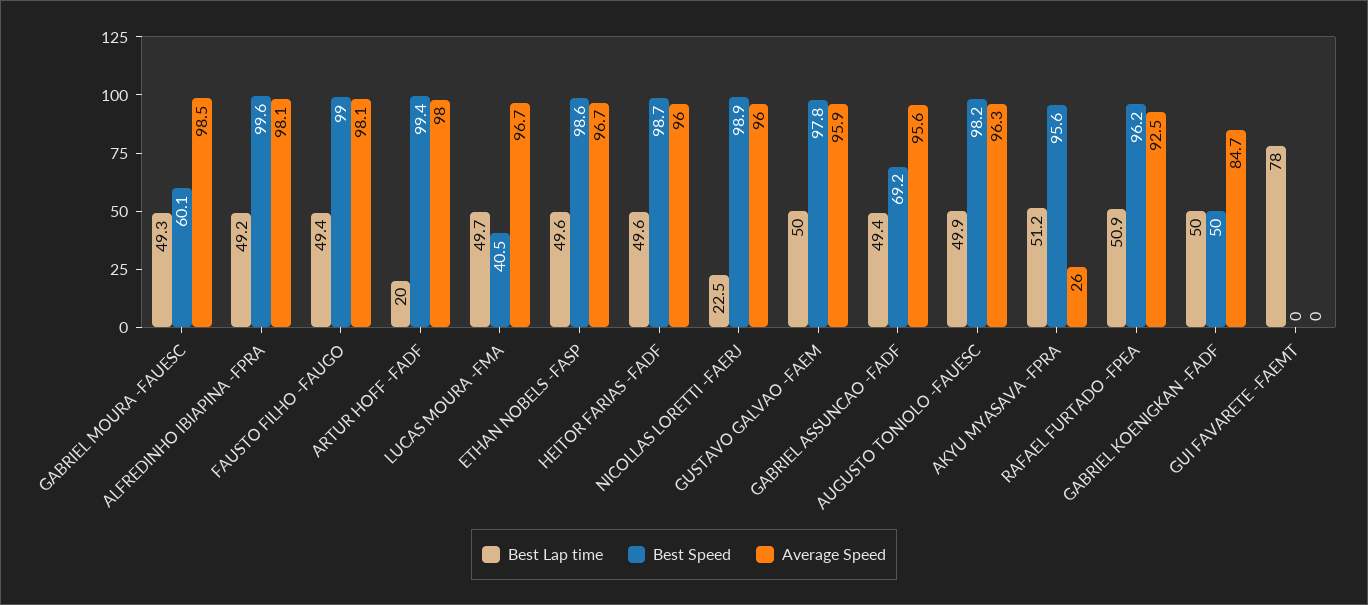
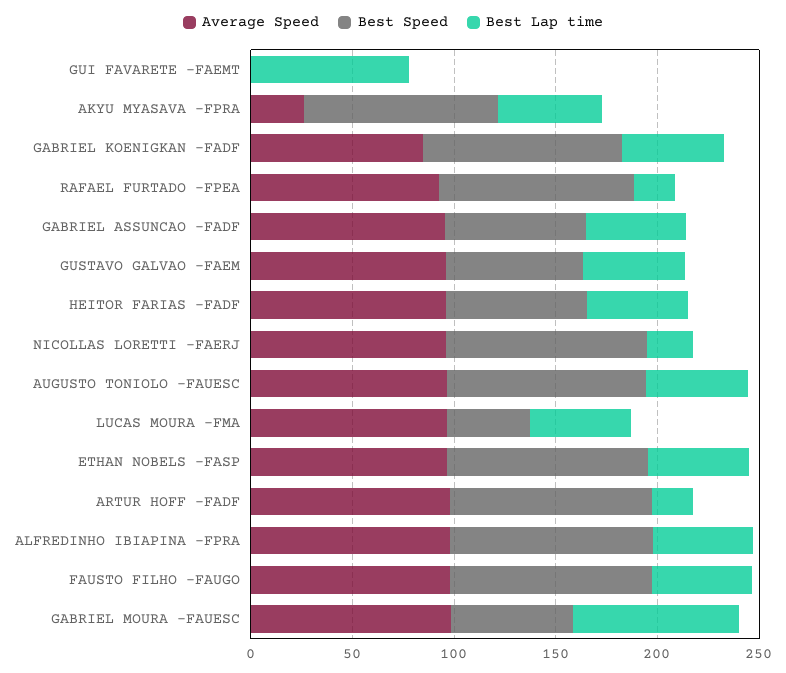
Best Lap time, GABRIEL MOURA -FAUESC: 49.3 -> 80
Best Speed, HEITOR FARIAS -FADF: 98.7 -> 70
Best Speed, GUSTAVO GALVAO -FAEM: 97.8 -> 70
Best Lap time, RAFAEL FURTADO -FPEA: 50.9 -> 20
Best Speed, GABRIEL KOENIGKAN -FADF: 50 -> 100

